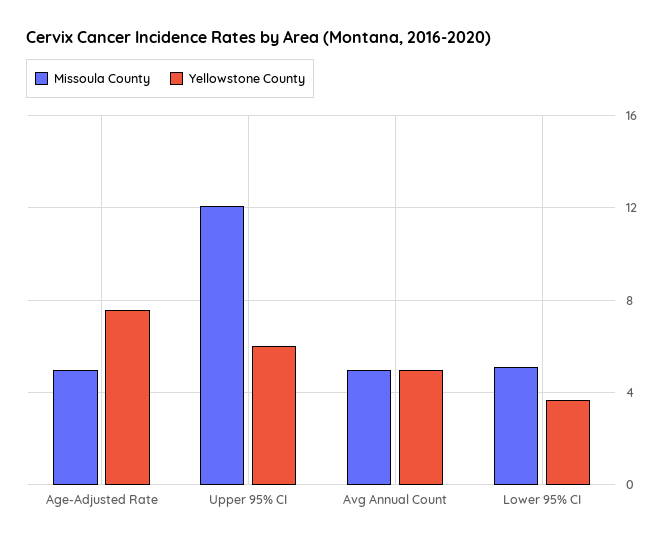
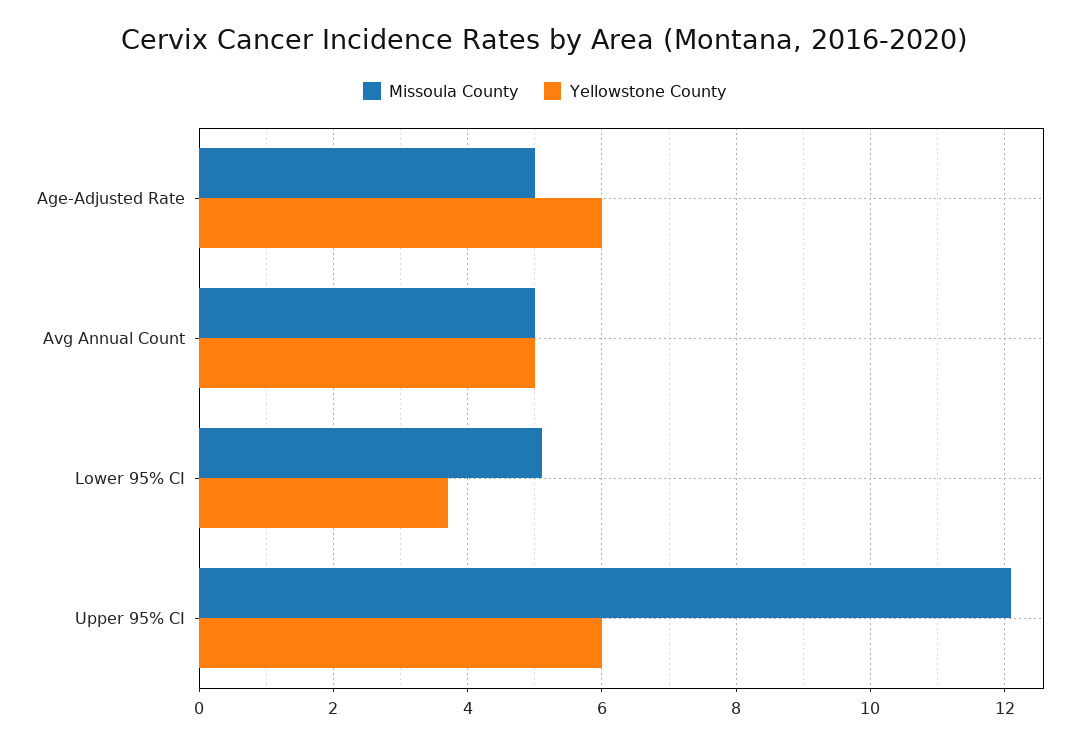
Yellowstone County, Age-Adjusted Rate: 7.5 -> 6

